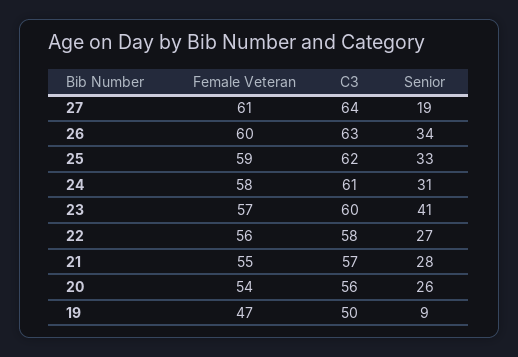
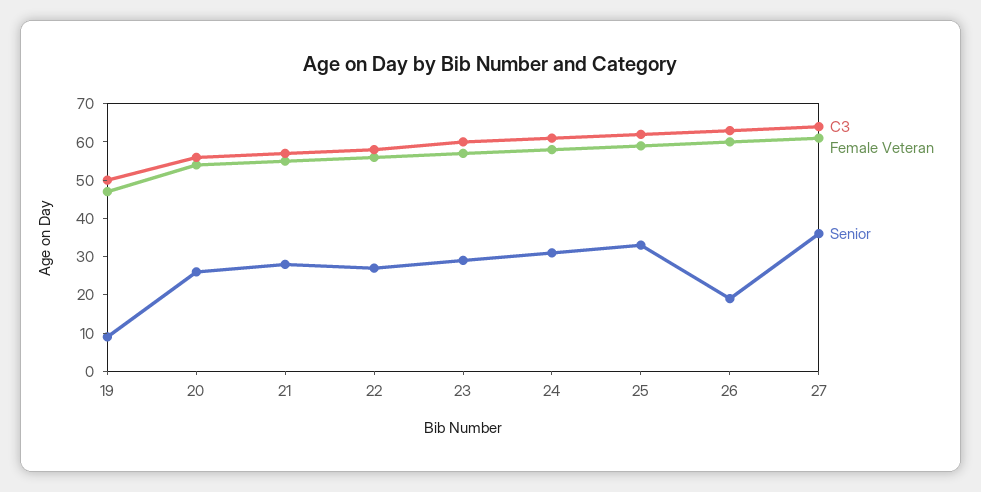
Senior, 27: 19 -> 35
Senior, 26: 34 -> 20
Senior, 23: 41 -> 30

